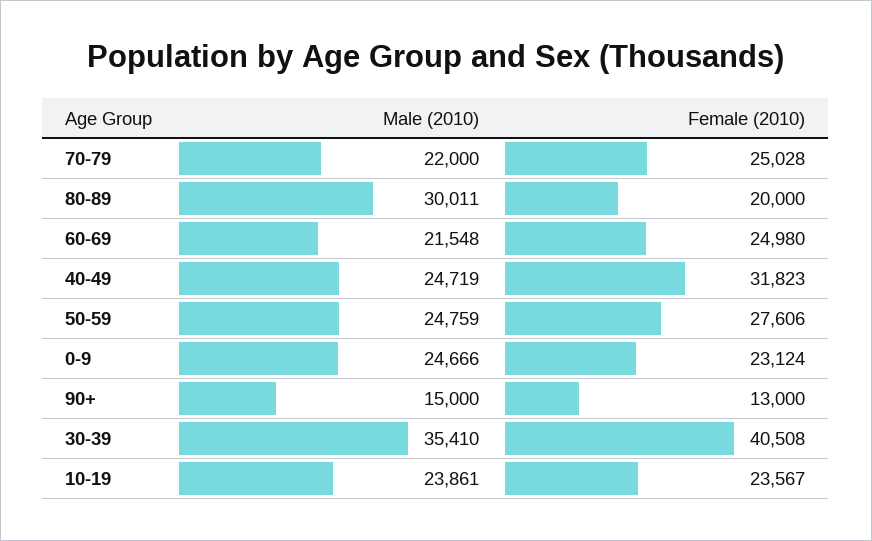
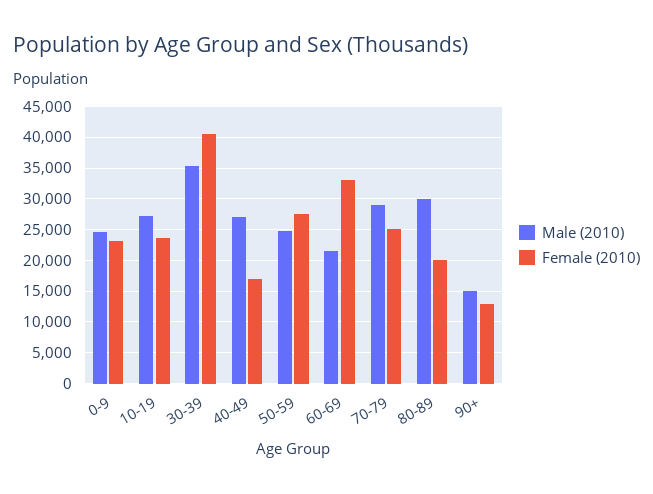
Male (2010), 70-79: 22000 -> 29000
Female (2010), 60-69: 24980 -> 33000
Male (2010), 40-49: 24719 -> 27000
Female (2010), 40-49: 31823 -> 17000
Male (2010), 10-19: 23861 -> 27000

